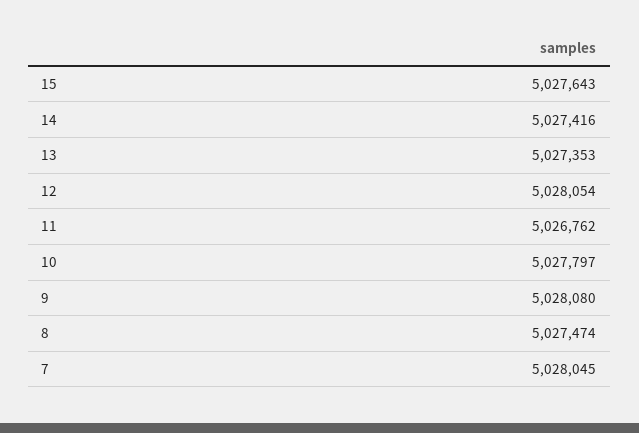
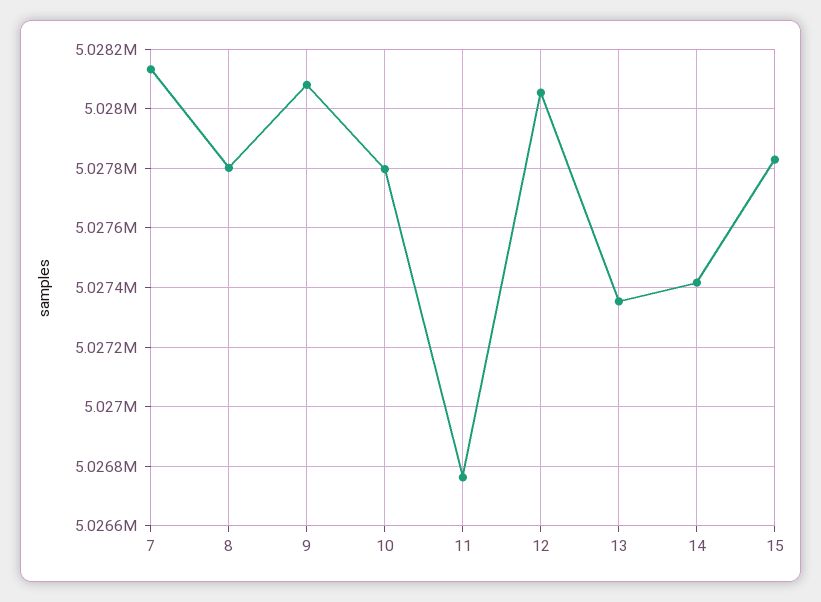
15: 5027643 -> 5027825
8: 5027474 -> 5027800
7: 5028045 -> 5028125

